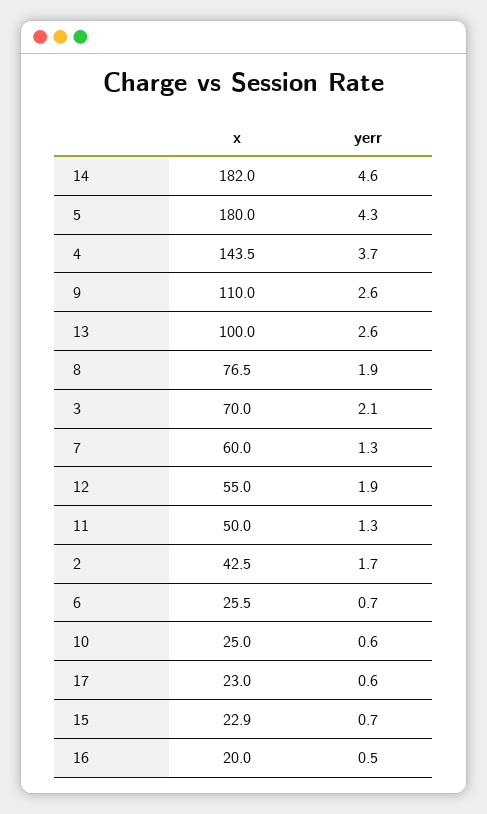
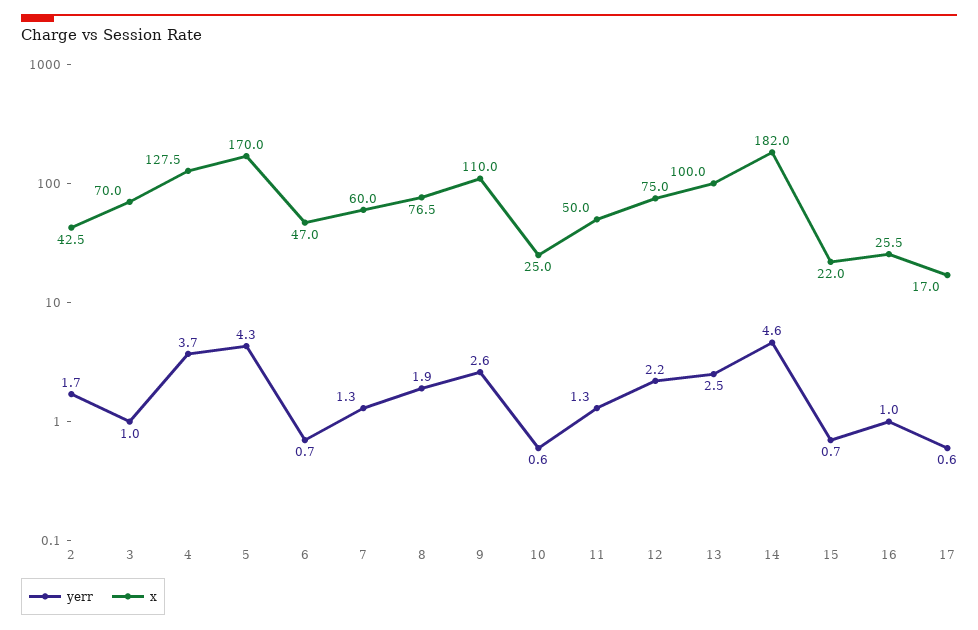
x, 5: 180 -> 170
x, 4: 143.5 -> 127.5
yerr, 13: 2.6 -> 2.5
yerr, 3: 2.1 -> 1
x, 12: 55 -> 75
yerr, 12: 1.9 -> 2.2
x, 6: 25.5 -> 47
x, 17: 23 -> 17
x, 15: 22.9 -> 22
x, 16: 20 -> 25.5
yerr, 16: 0.5 -> 1

